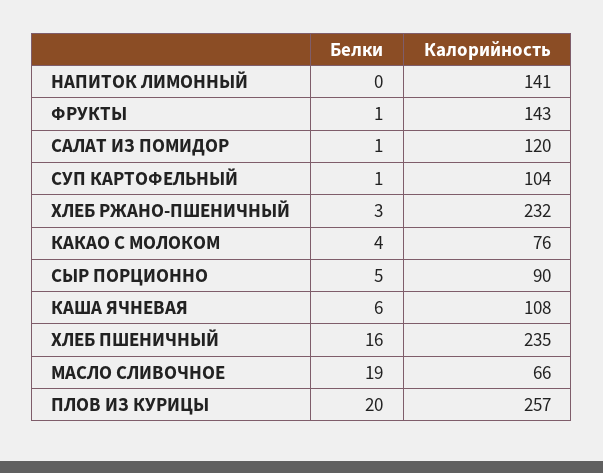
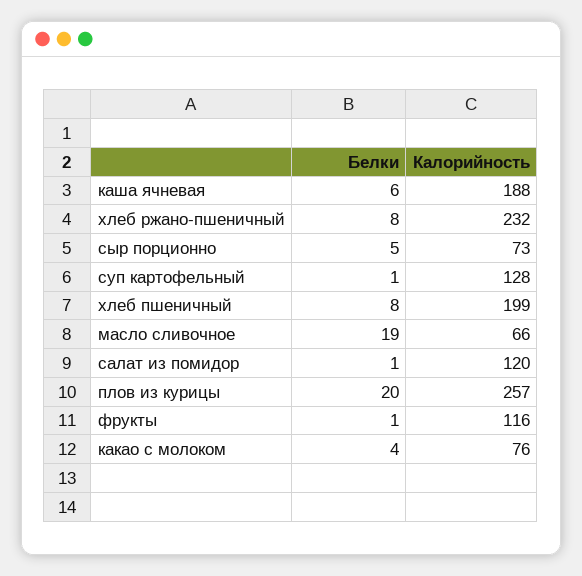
Белки, НАПИТОК ЛИМОННЫЙ: 0 -> none
Калорийность, НАПИТОК ЛИМОННЫЙ: 141 -> none
Калорийность, ФРУКТЫ: 143 -> 116
Калорийность, СУП КАРТОФЕЛЬНЫЙ: 104 -> 128
Белки, ХЛЕБ РЖАНО-ПШЕНИЧНЫЙ: 3 -> 8
Калорийность, СЫР ПОРЦИОННО: 90 -> 73
Калорийность, КАША ЯЧНЕВАЯ: 108 -> 188
Белки, ХЛЕБ ПШЕНИЧНЫЙ: 16 -> 8
Калорийность, ХЛЕБ ПШЕНИЧНЫЙ: 235 -> 199

